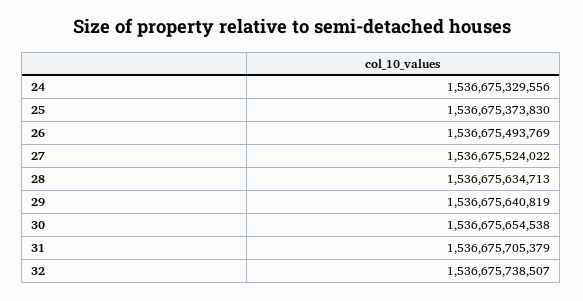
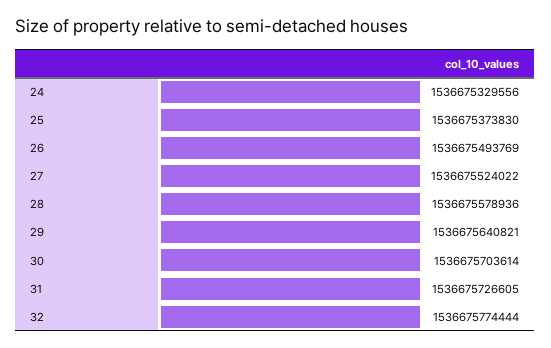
28: 1536675634713 -> 1536675578936
29: 1536675640819 -> 1536675640821
30: 1536675654538 -> 1536675703614
31: 1536675705379 -> 1536675726605
32: 1536675738507 -> 1536675774444

